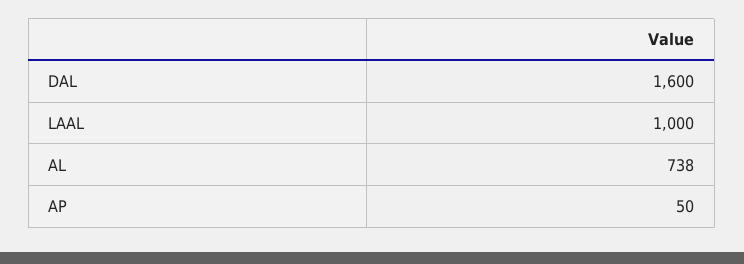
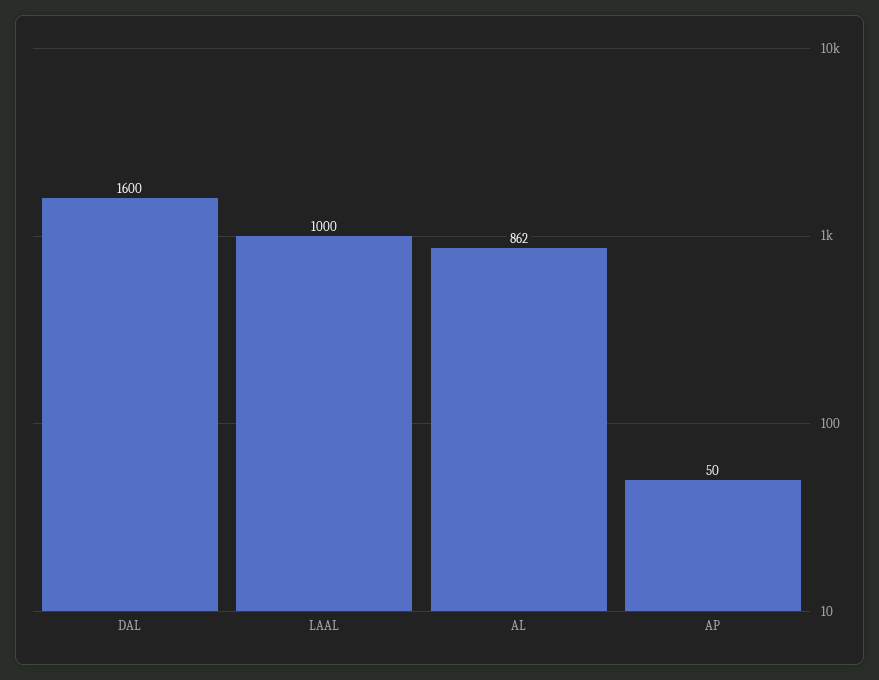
AL: 738 -> 862

